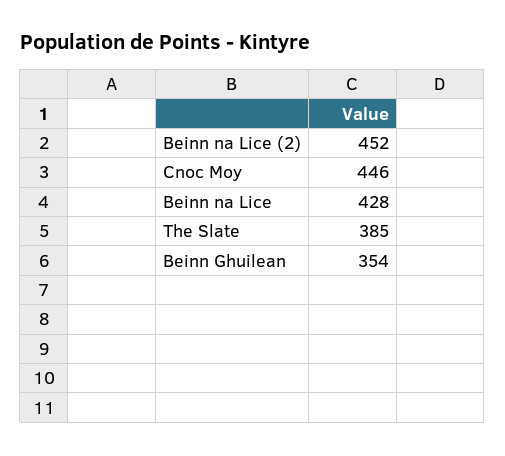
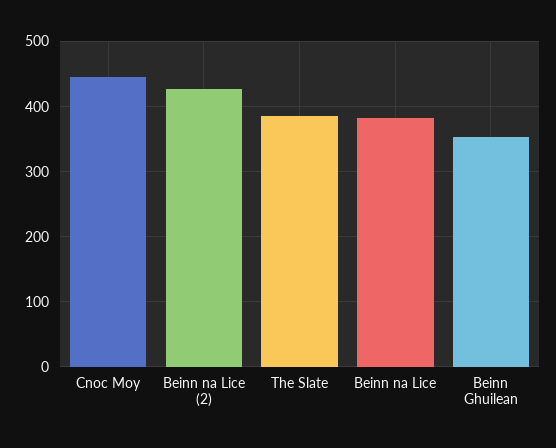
Beinn na Lice (2): 452 -> 430
Beinn na Lice: 428 -> 380

